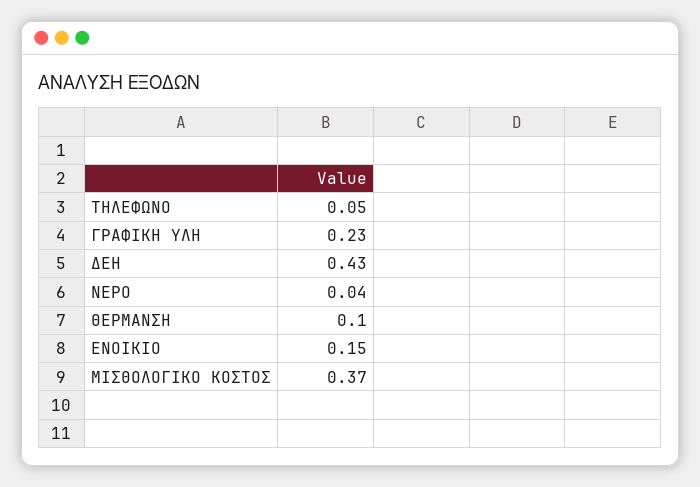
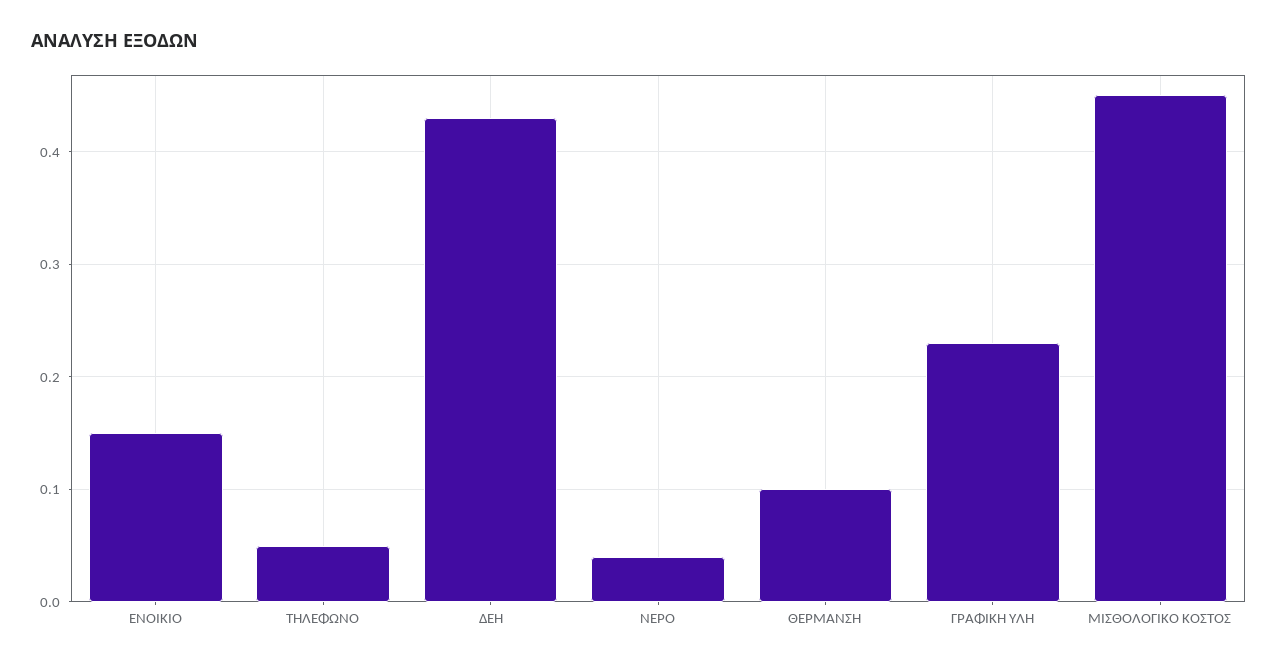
ΜΙΣΘΟΛΟΓΙΚΟ ΚΟΣΤΟΣ: 0.37 -> 0.45

